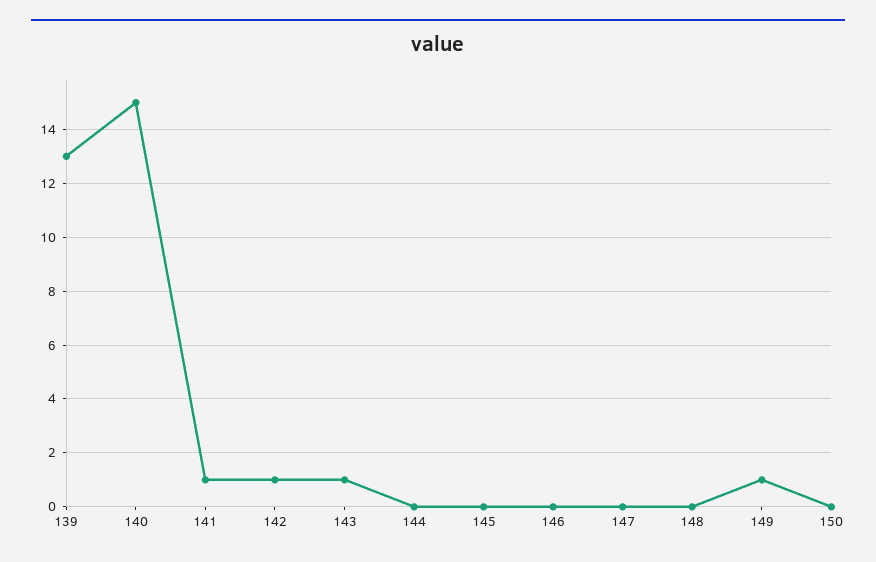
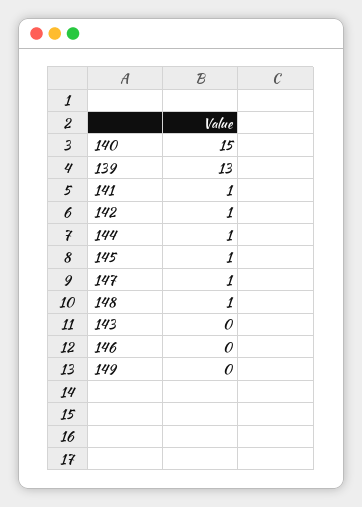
143: 1 -> 0
144: 0 -> 1
145: 0 -> 1
147: 0 -> 1
148: 0 -> 1
149: 1 -> 0
150: 0 -> none

